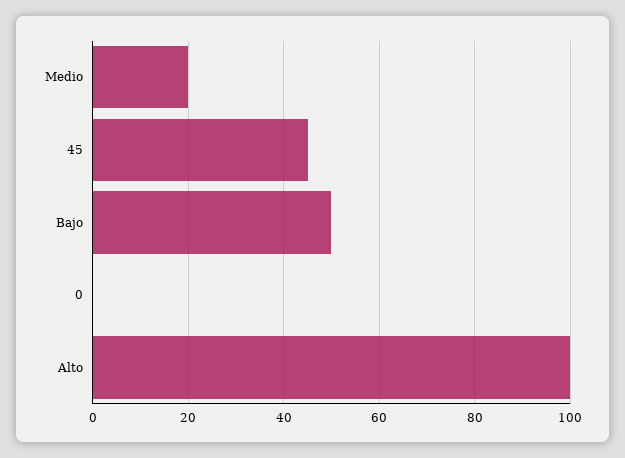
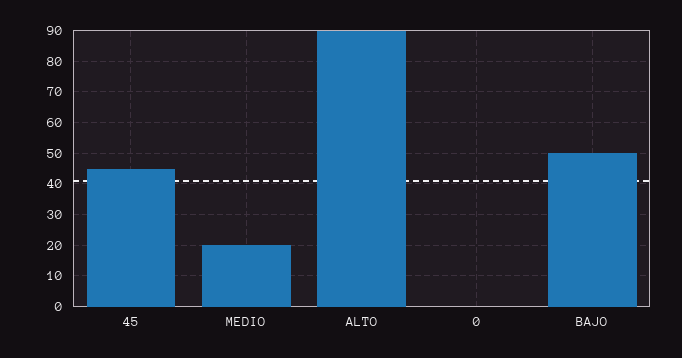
Alto: 100 -> 90

